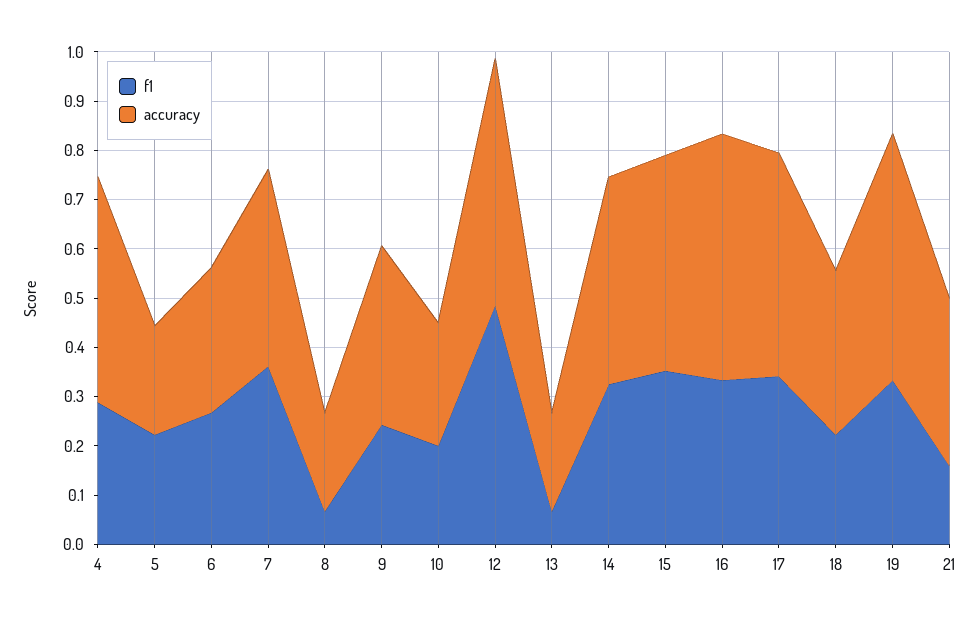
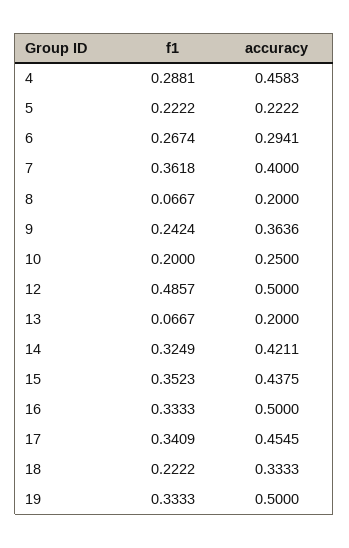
f1, 21: 0.16 -> none
accuracy, 21: 0.34 -> none

